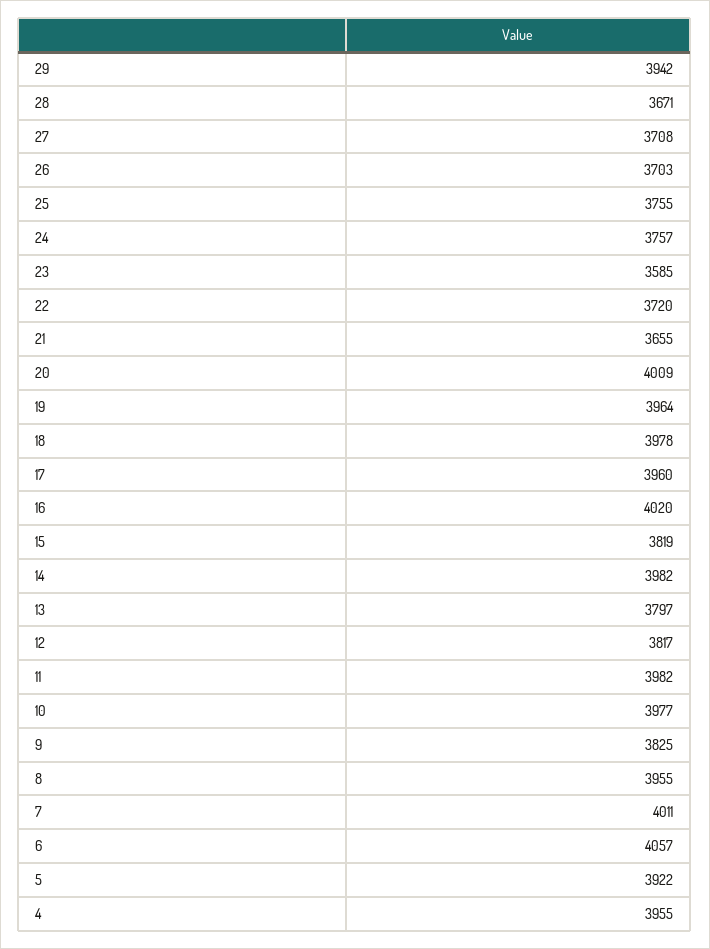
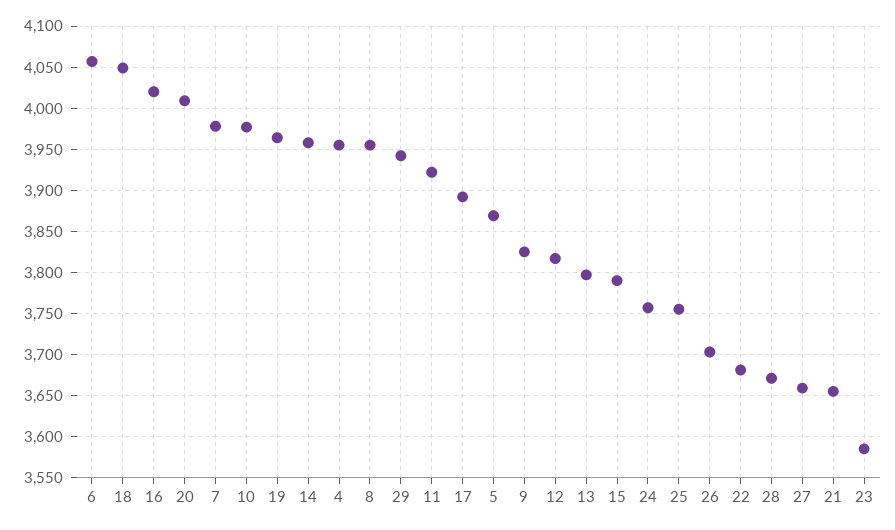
27: 3708 -> 3660
22: 3720 -> 3680
18: 3978 -> 4050
17: 3960 -> 3890
15: 3819 -> 3790
14: 3982 -> 3960
11: 3982 -> 3920
7: 4011 -> 3980
5: 3922 -> 3870

